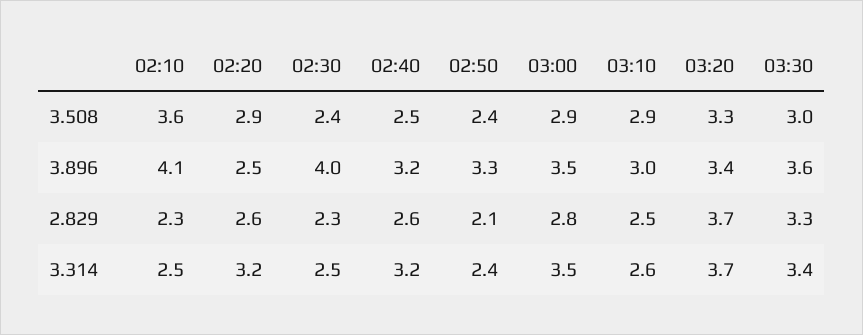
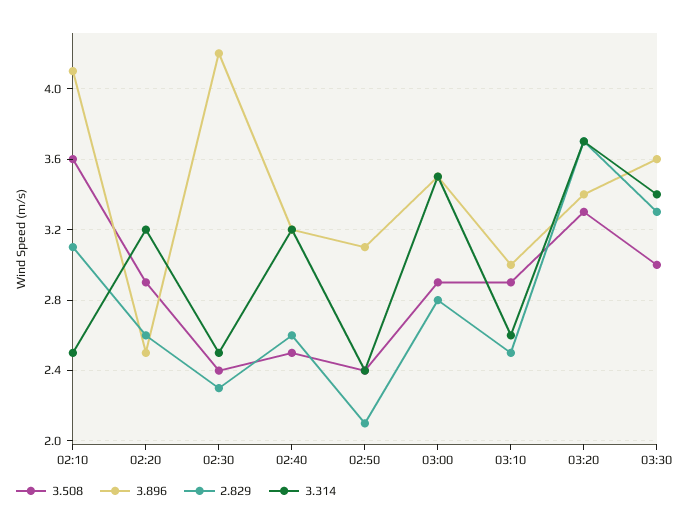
3.896, 02:30: 4 -> 4.2
3.896, 02:50: 3.3 -> 3.1
2.829, 02:10: 2.3 -> 3.1

